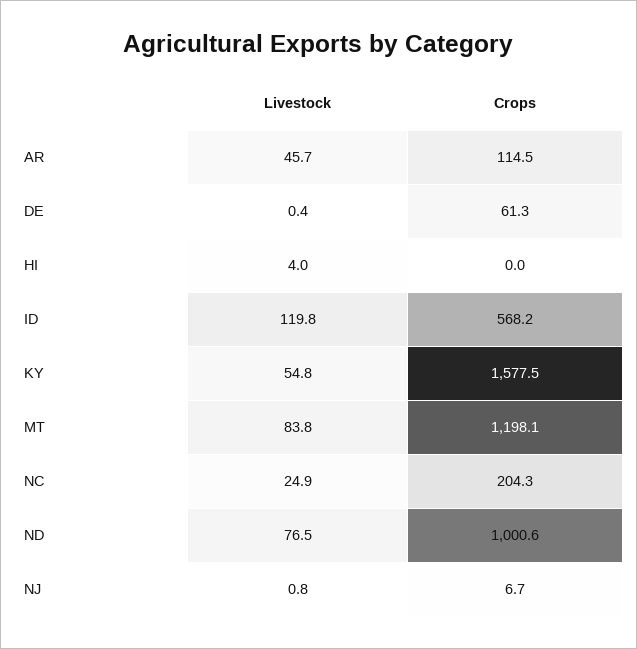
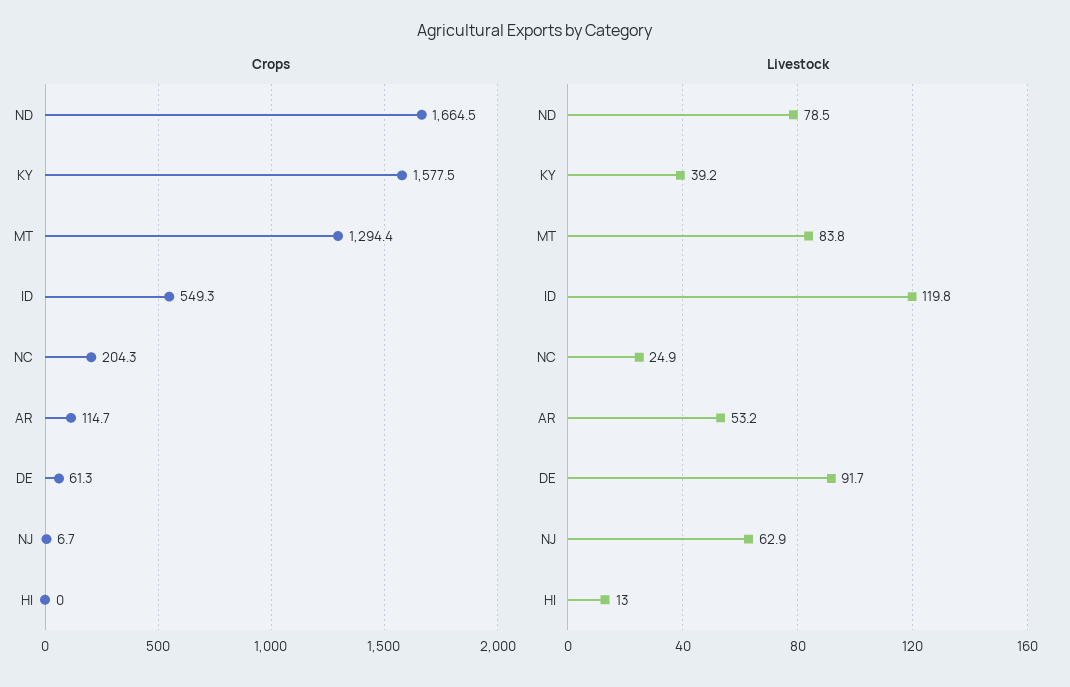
Livestock, AR: 45.7 -> 53.2
Crops, AR: 114.5 -> 114.7
Livestock, DE: 0.4 -> 91.7
Livestock, HI: 4 -> 13
Crops, ID: 568.2 -> 549.3
Livestock, KY: 54.8 -> 39.2
Crops, MT: 1198.1 -> 1294.4
Livestock, ND: 76.5 -> 78.5
Crops, ND: 1000.6 -> 1664.5
Livestock, NJ: 0.8 -> 62.9

